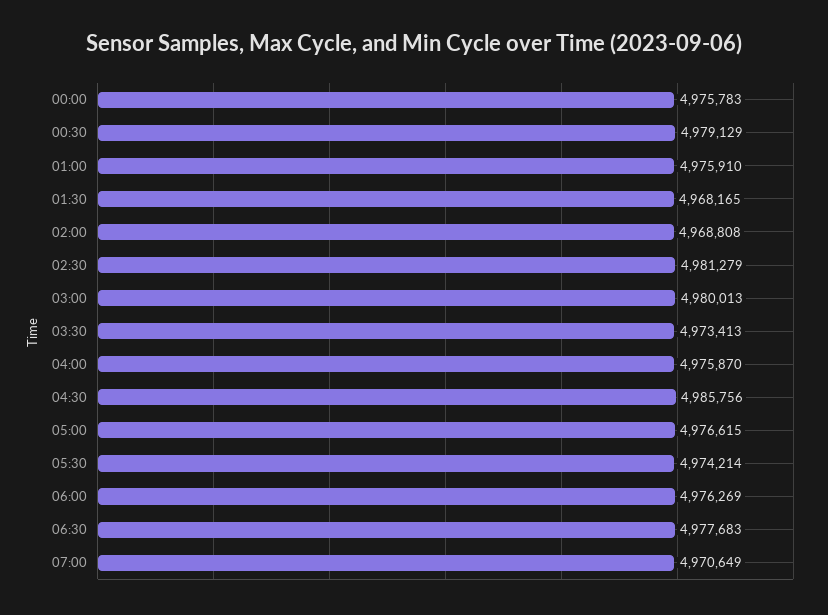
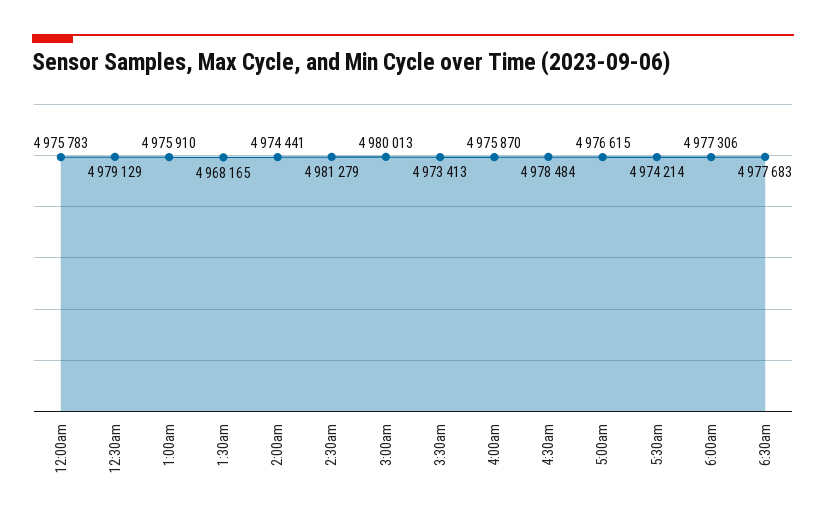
02:00: 4968808 -> 4974441
04:30: 4985756 -> 4978484
06:00: 4976269 -> 4977306
07:00: 4970649 -> none

